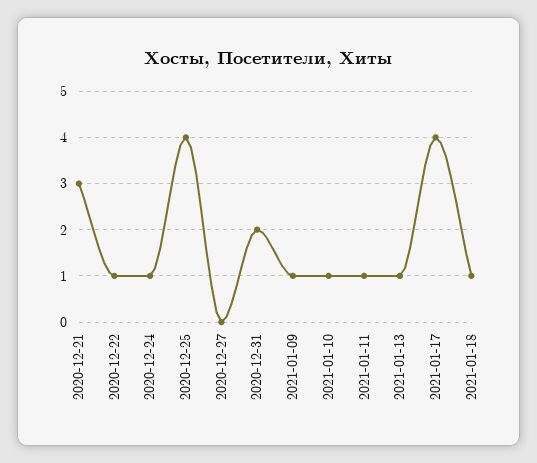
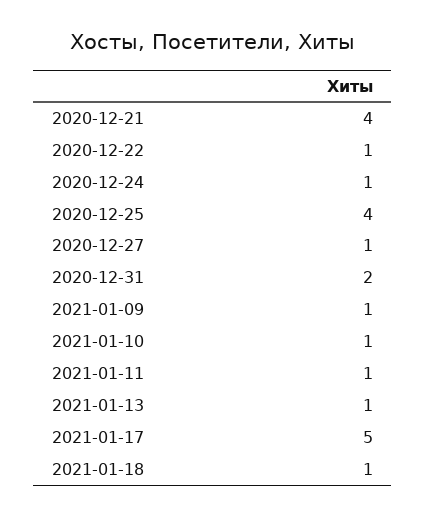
2020-12-21: 3 -> 4
2020-12-27: 0 -> 1
2021-01-17: 4 -> 5

